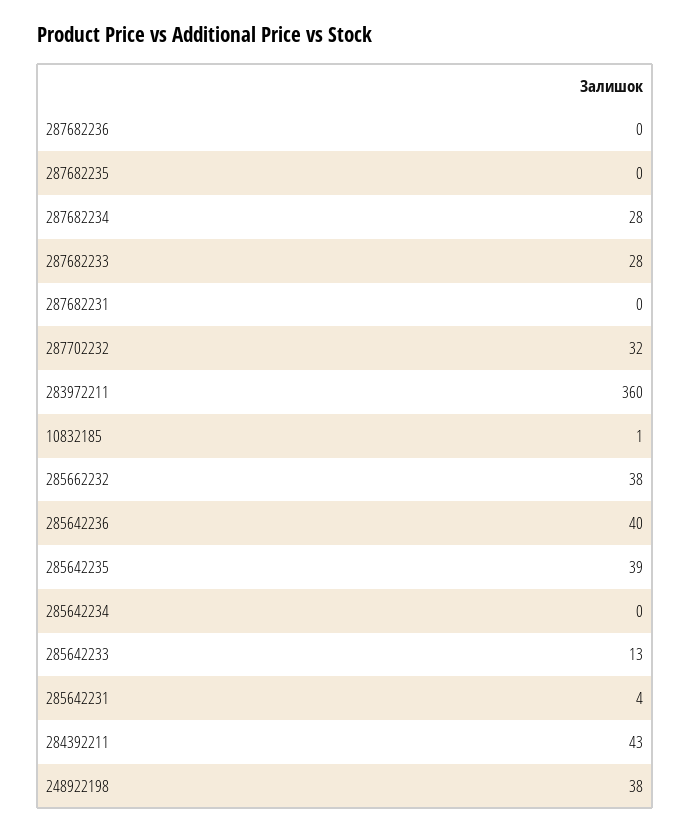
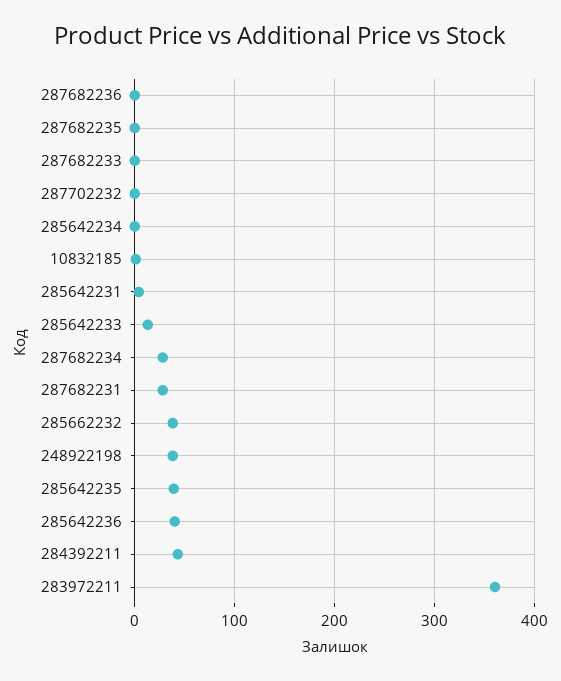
287682233: 28 -> 0
287682231: 0 -> 30
287702232: 32 -> 0

